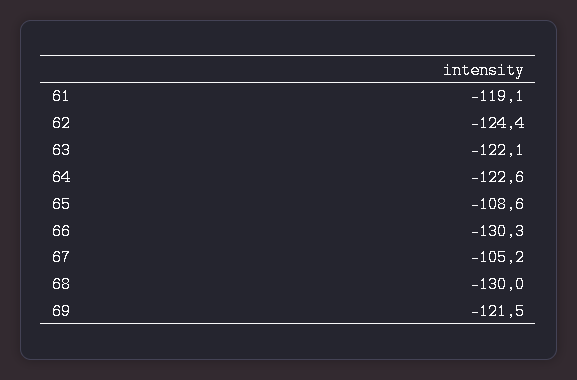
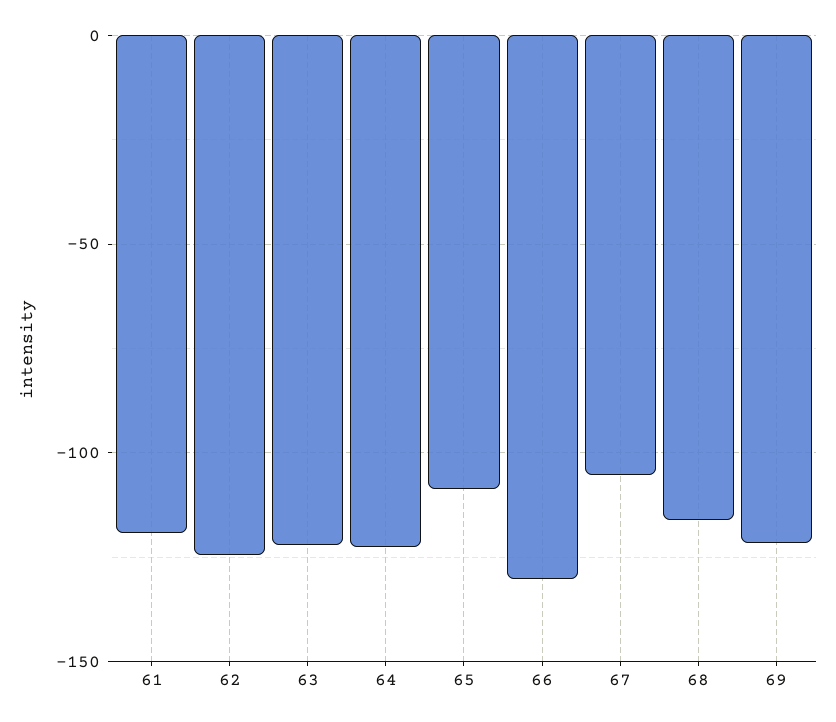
68: -130 -> -115

